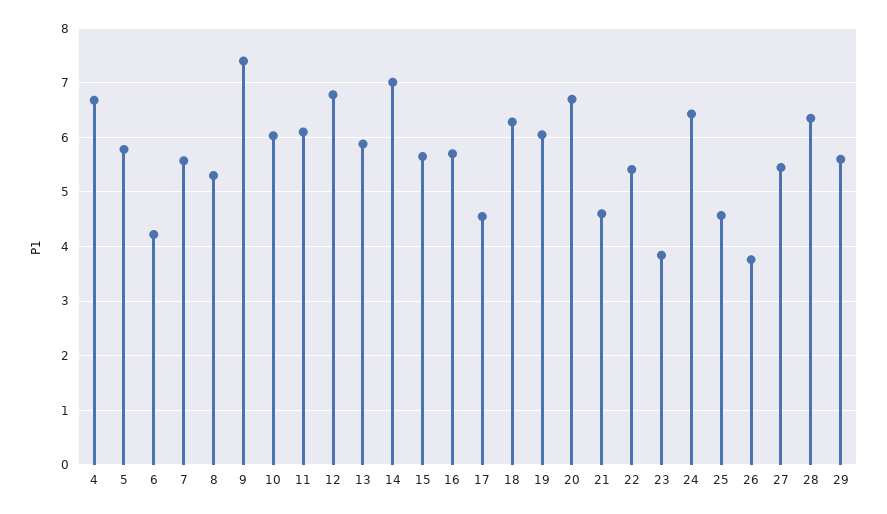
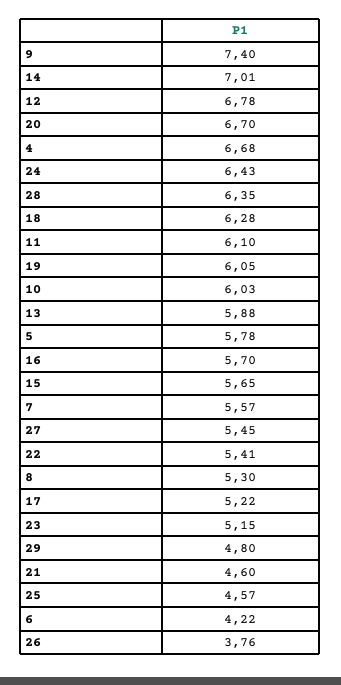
17: 4.6 -> 5.22
23: 3.8 -> 5.15
29: 5.6 -> 4.8

